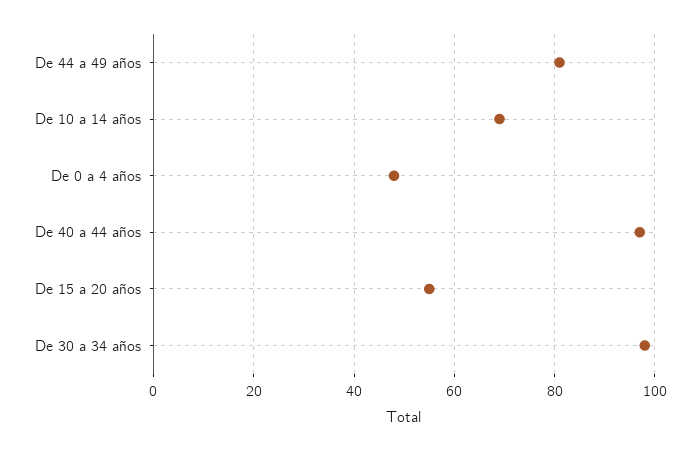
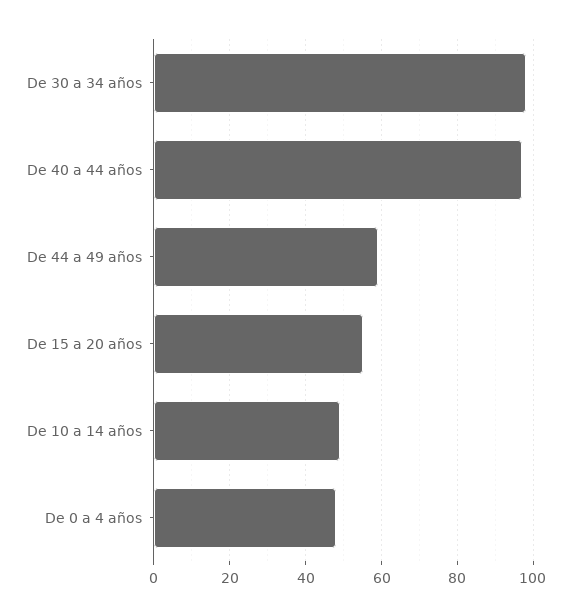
De 44 a 49 años: 80 -> 60
De 10 a 14 años: 70 -> 50

